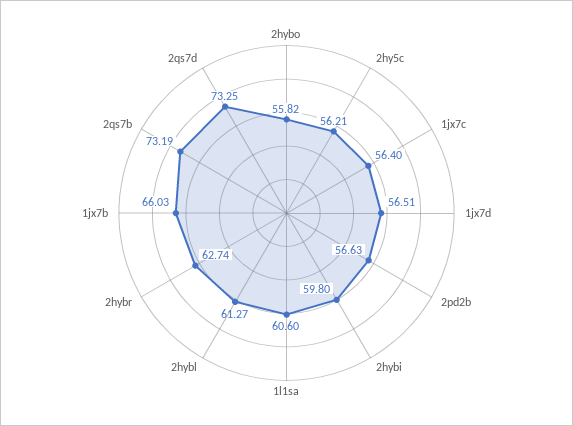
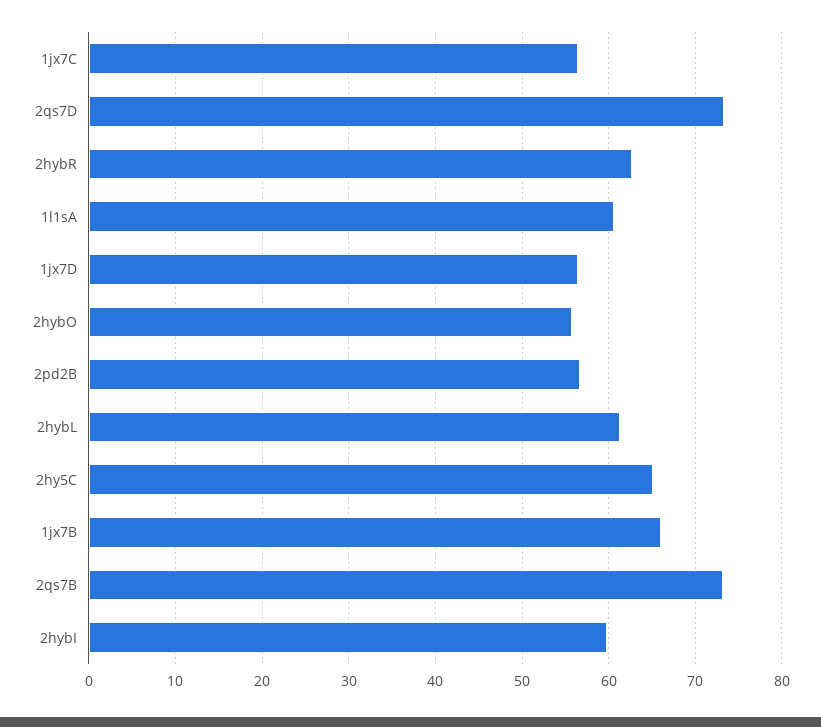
2hy5c: 56.21 -> 65

